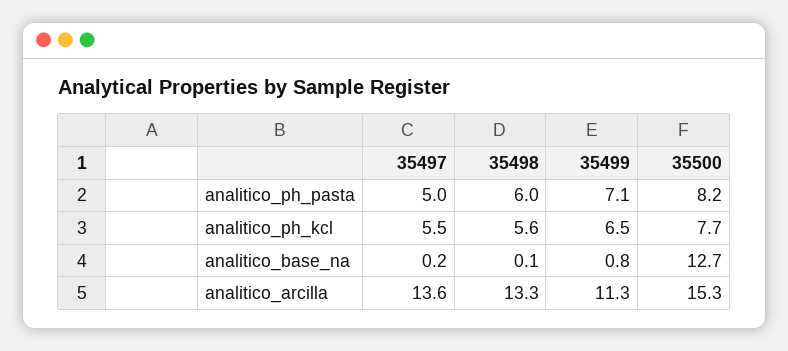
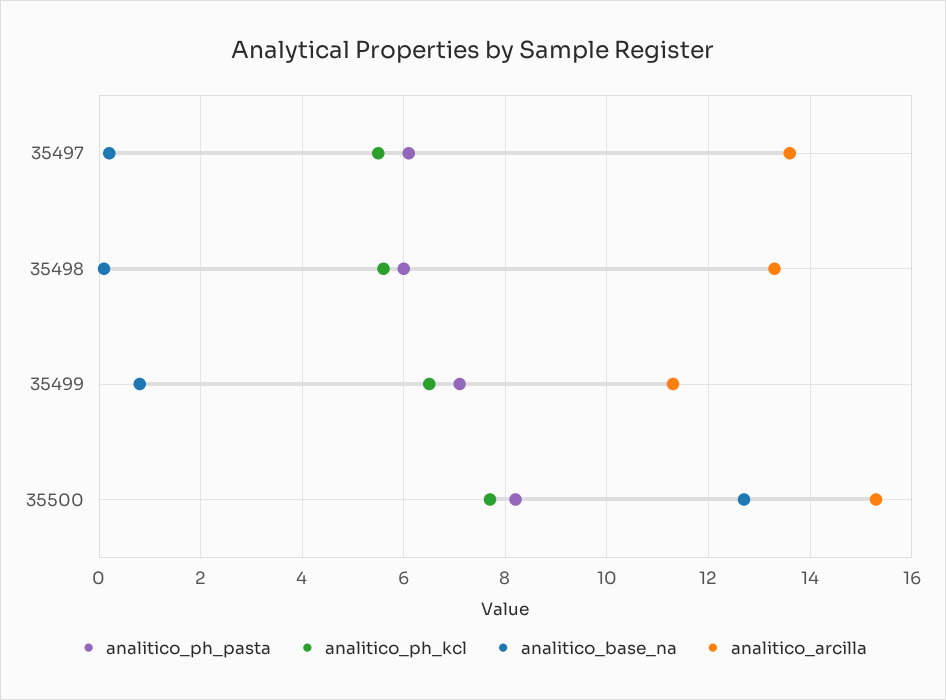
analitico_ph_pasta, 35497: 5 -> 6

